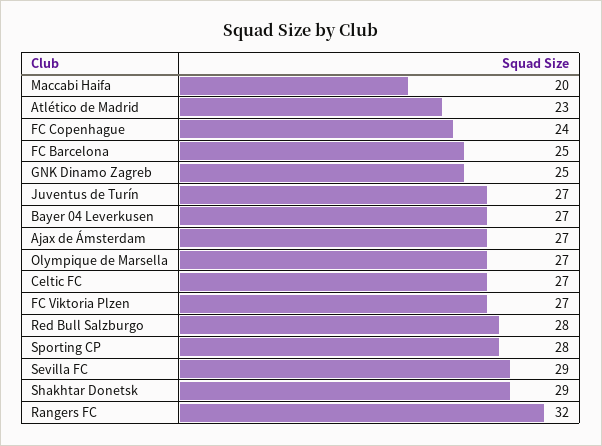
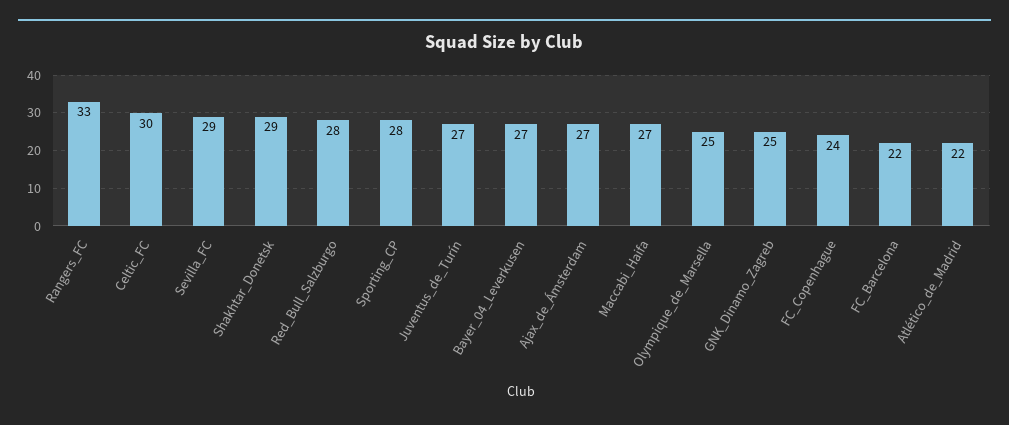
Maccabi Haifa: 20 -> 27
Atlético de Madrid: 23 -> 22
FC Barcelona: 25 -> 22
Olympique de Marsella: 27 -> 25
Celtic FC: 27 -> 30
FC Viktoria Plzen: 27 -> none
Rangers FC: 32 -> 33

